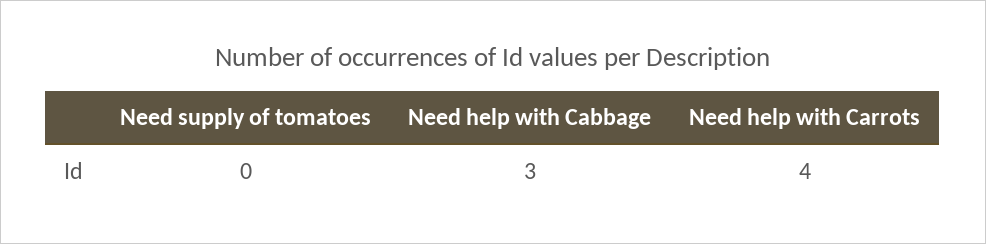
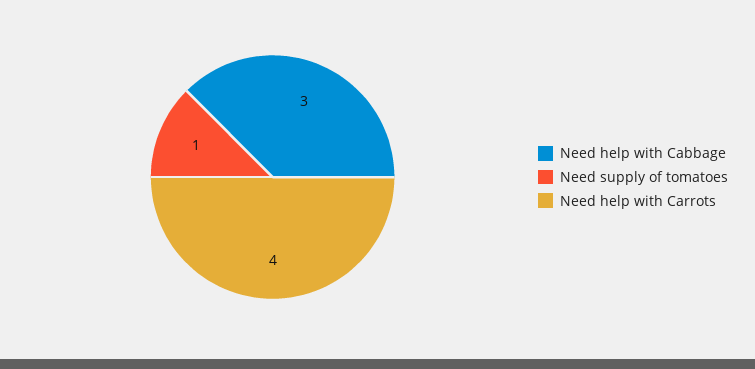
Need supply of tomatoes: 0 -> 1

